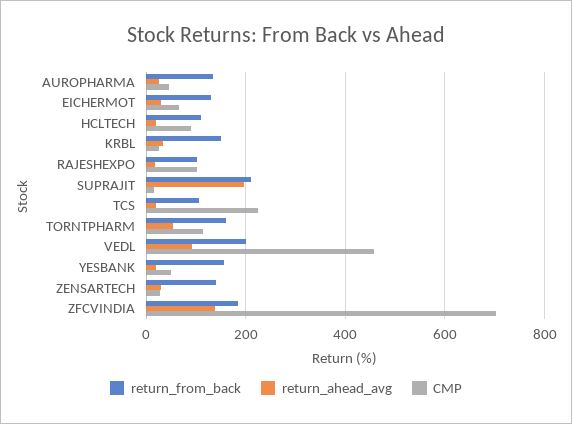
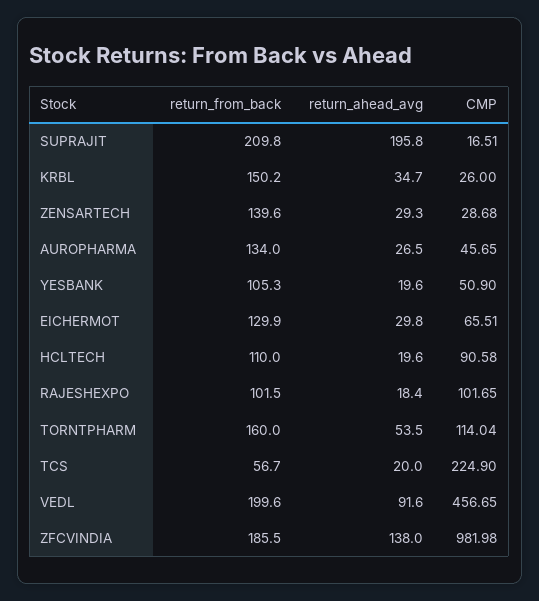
return_from_back, TCS: 100 -> 56.7
return_from_back, YESBANK: 160 -> 105.3
CMP, ZFCVINDIA: 700 -> 981.98

